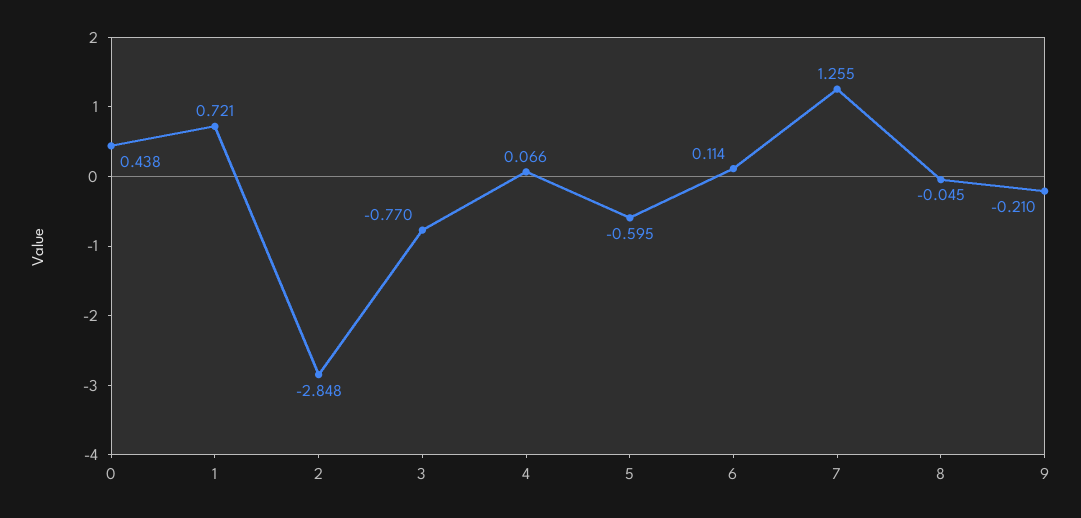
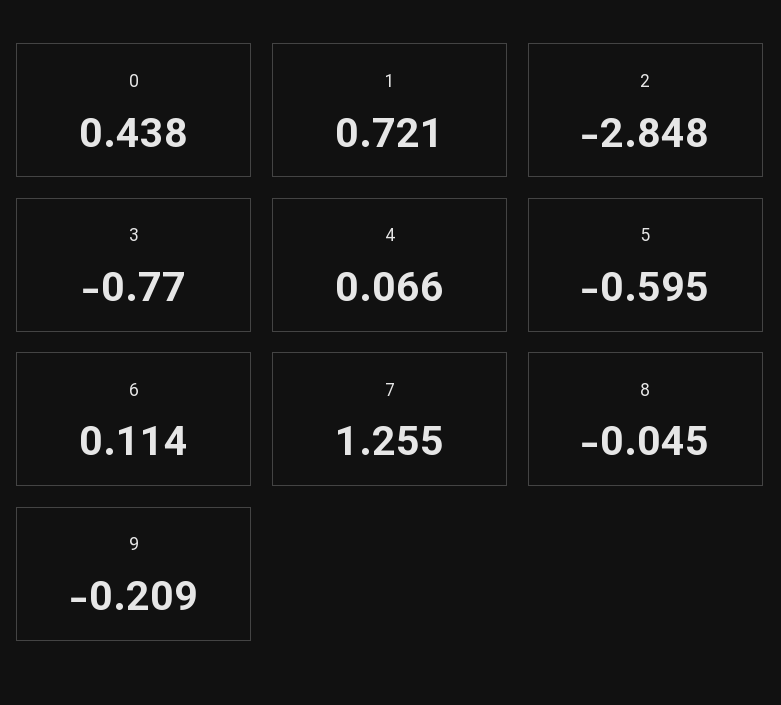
9: -0.21 -> -0.209

